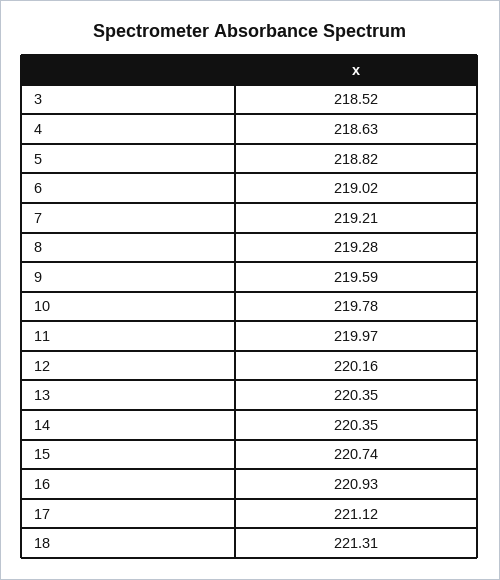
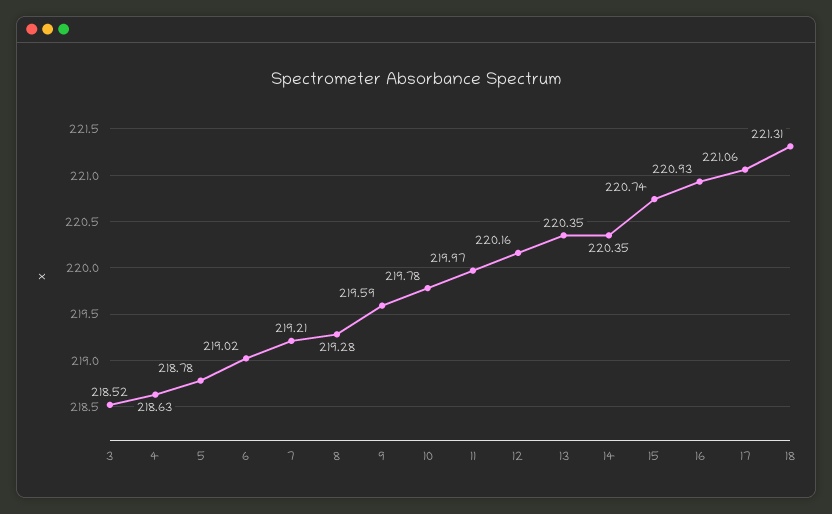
5: 218.82 -> 218.78
17: 221.12 -> 221.06

